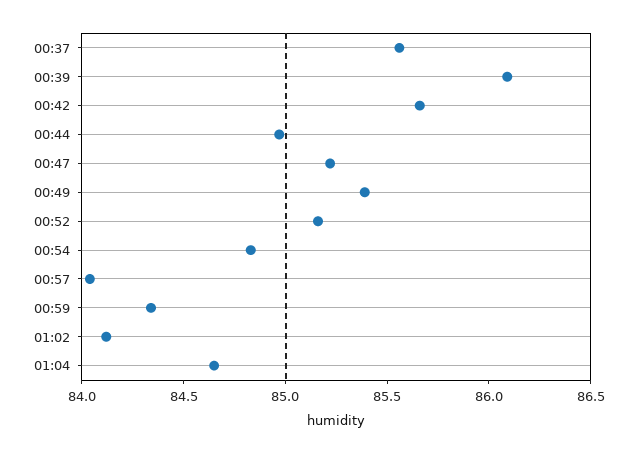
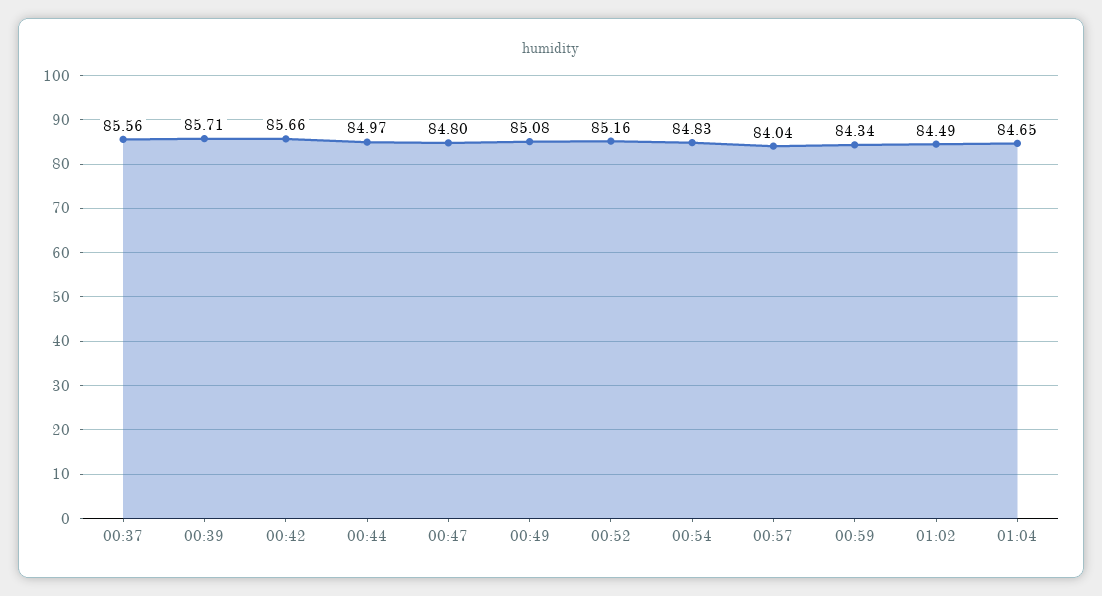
00:39: 86.1 -> 85.71
00:47: 85.2 -> 84.8
00:49: 85.4 -> 85.08
01:02: 84.1 -> 84.49

